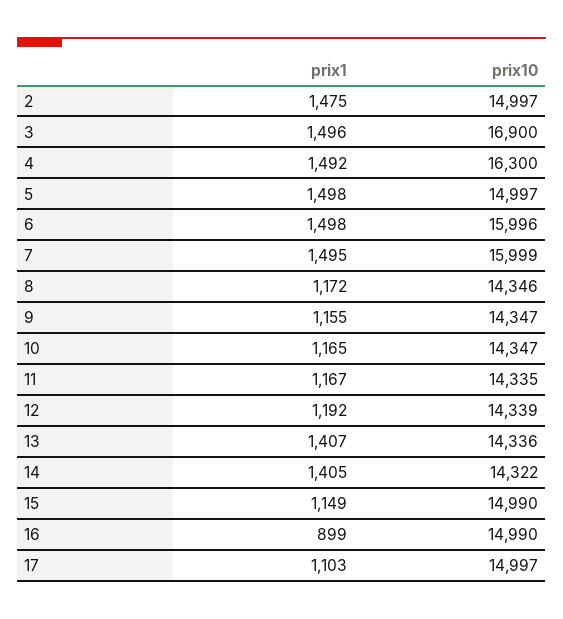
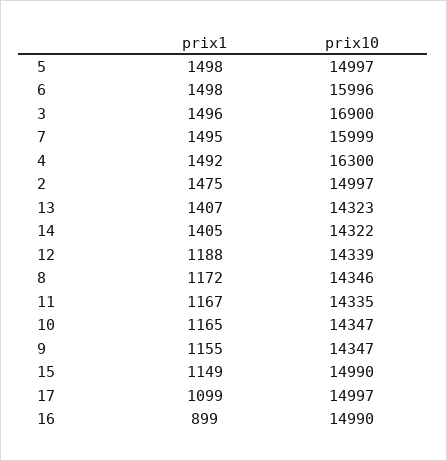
prix1, 12: 1192 -> 1188
prix10, 13: 14336 -> 14323
prix1, 17: 1103 -> 1099

